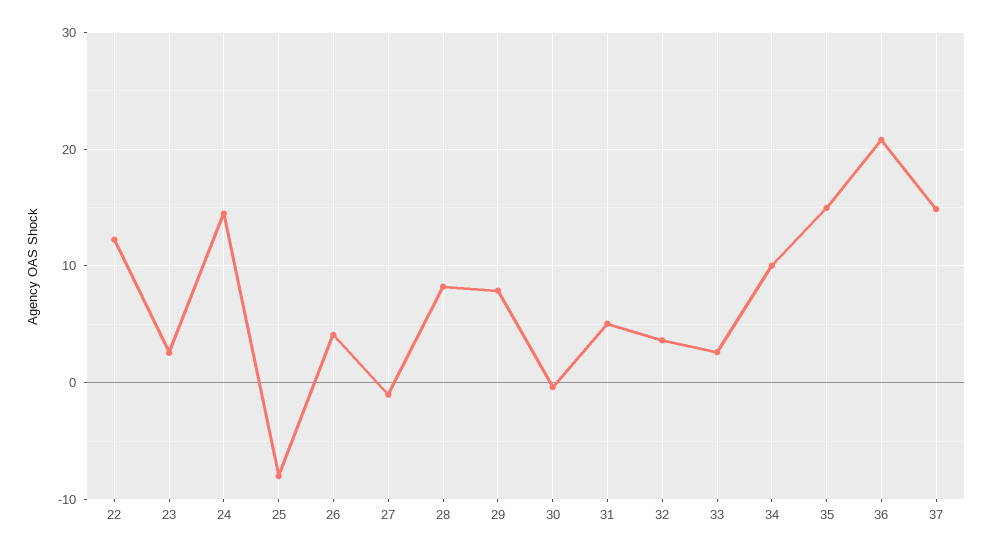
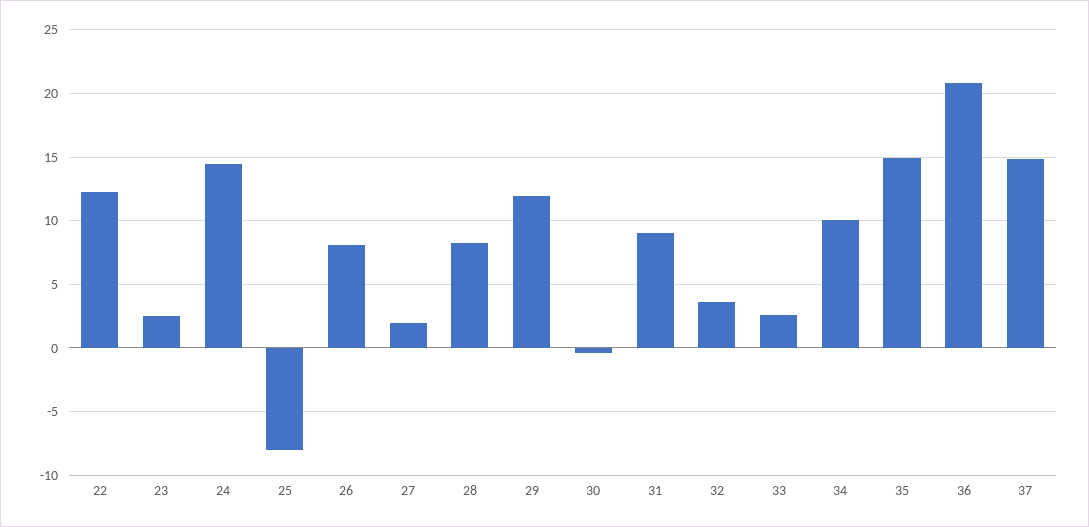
26: 4 -> 8
27: -1 -> 2
29: 8 -> 12
31: 5 -> 9

